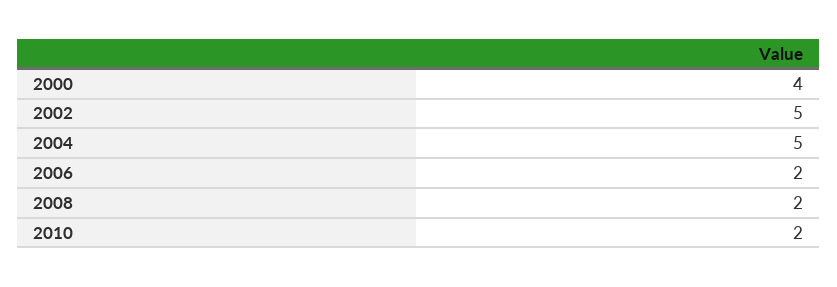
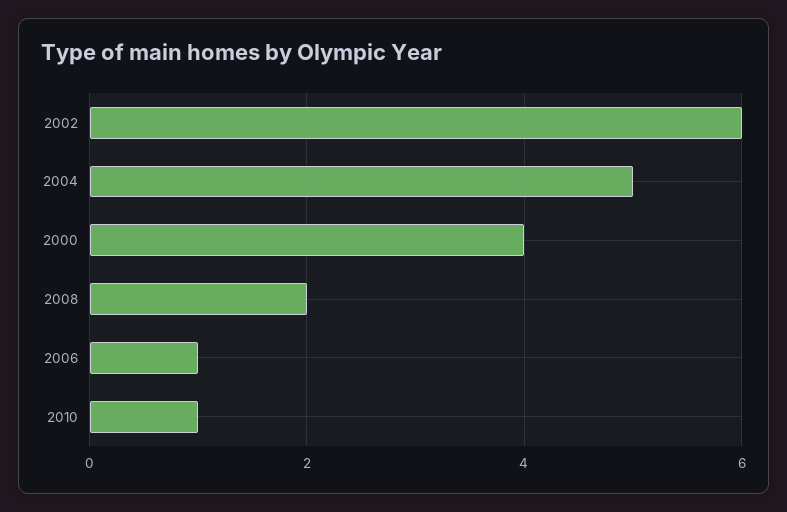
2002: 5 -> 6
2006: 2 -> 1
2010: 2 -> 1

